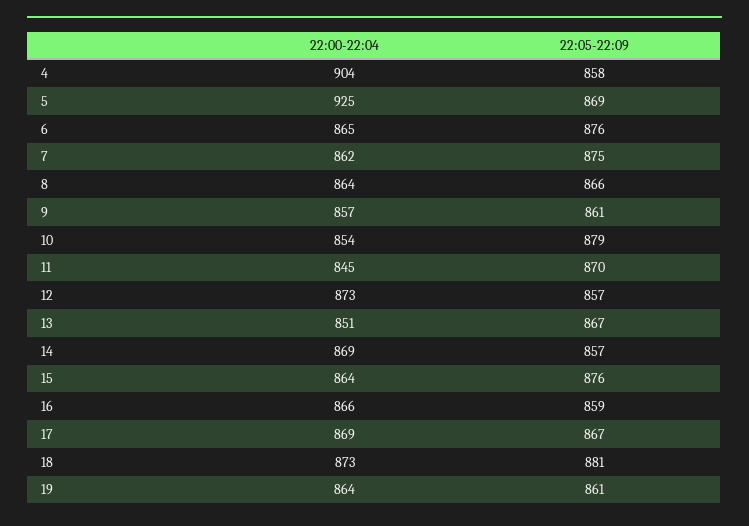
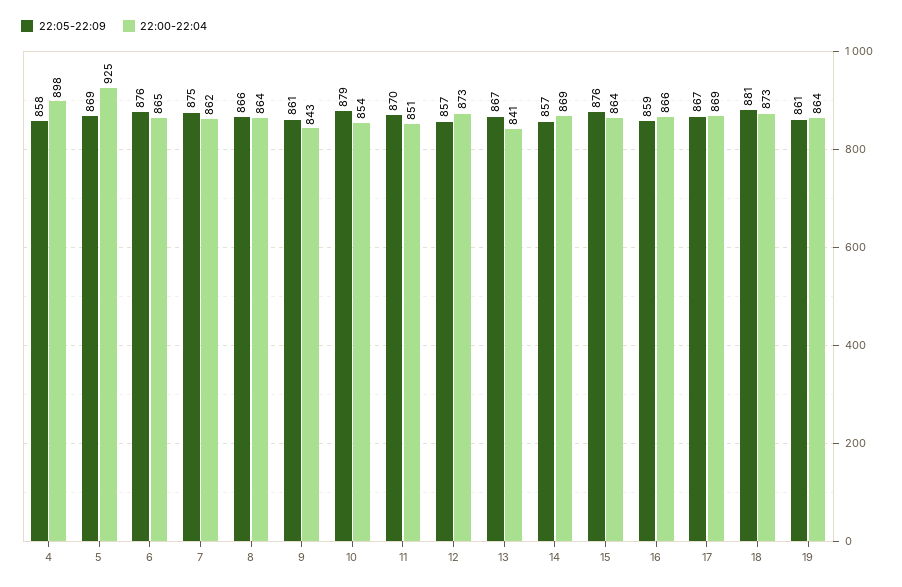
22:00-22:04, 4: 904 -> 898
22:00-22:04, 9: 857 -> 843
22:00-22:04, 11: 845 -> 851
22:00-22:04, 13: 851 -> 841

